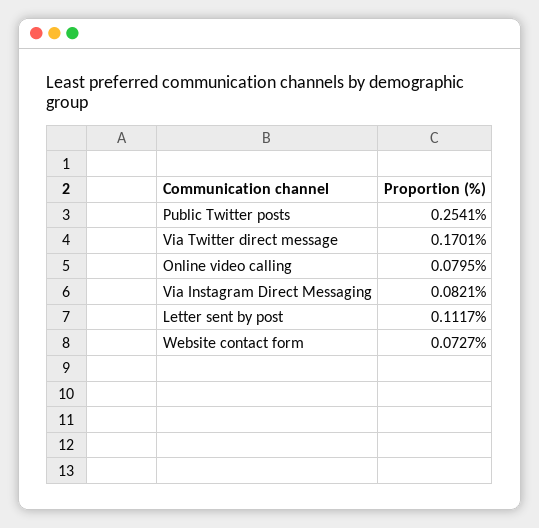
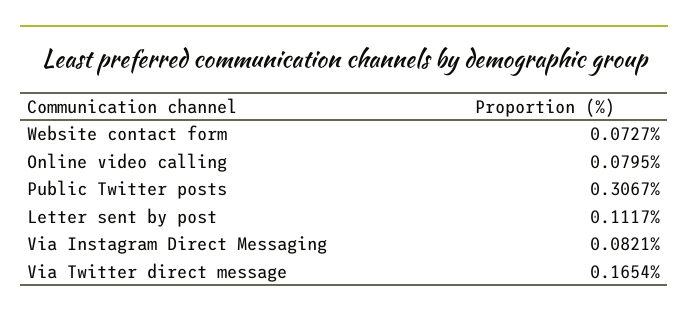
Public Twitter posts: 0.2541 -> 0.3067
Via Twitter direct message: 0.1701 -> 0.1654

